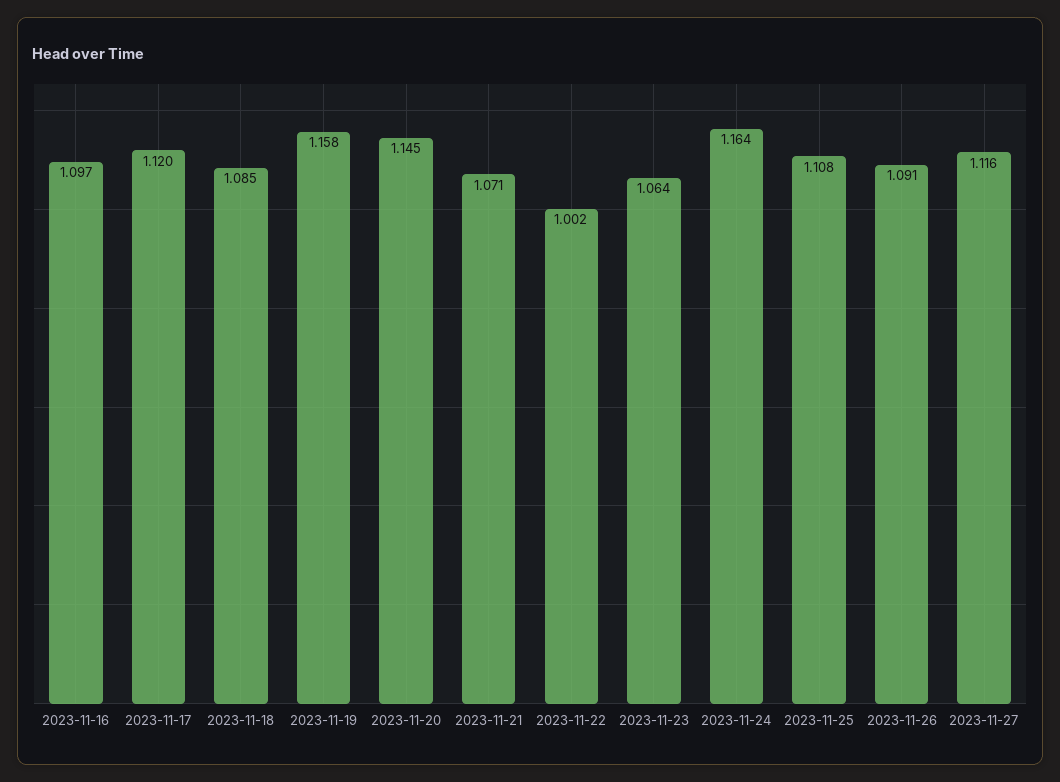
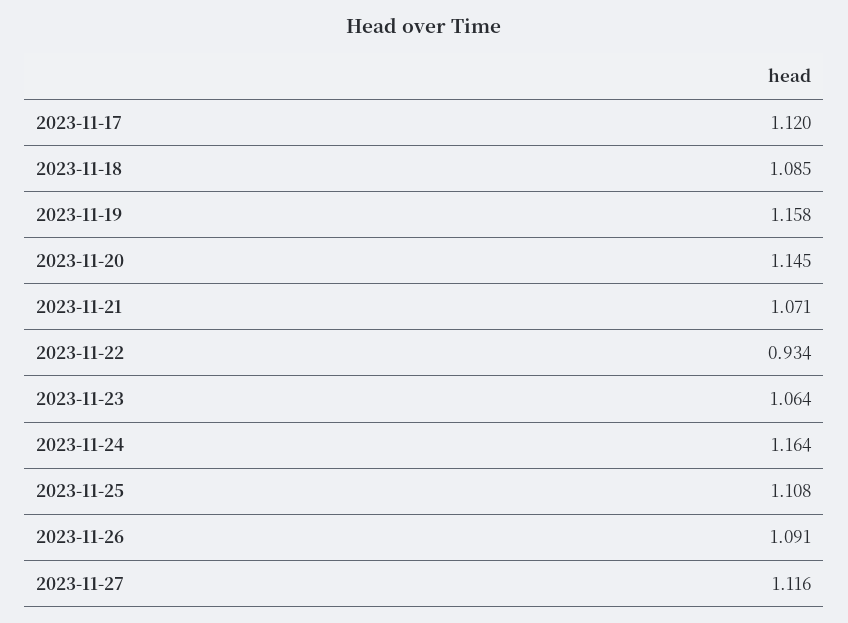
2023-11-16: 1.097 -> none
2023-11-22: 1.002 -> 0.934

